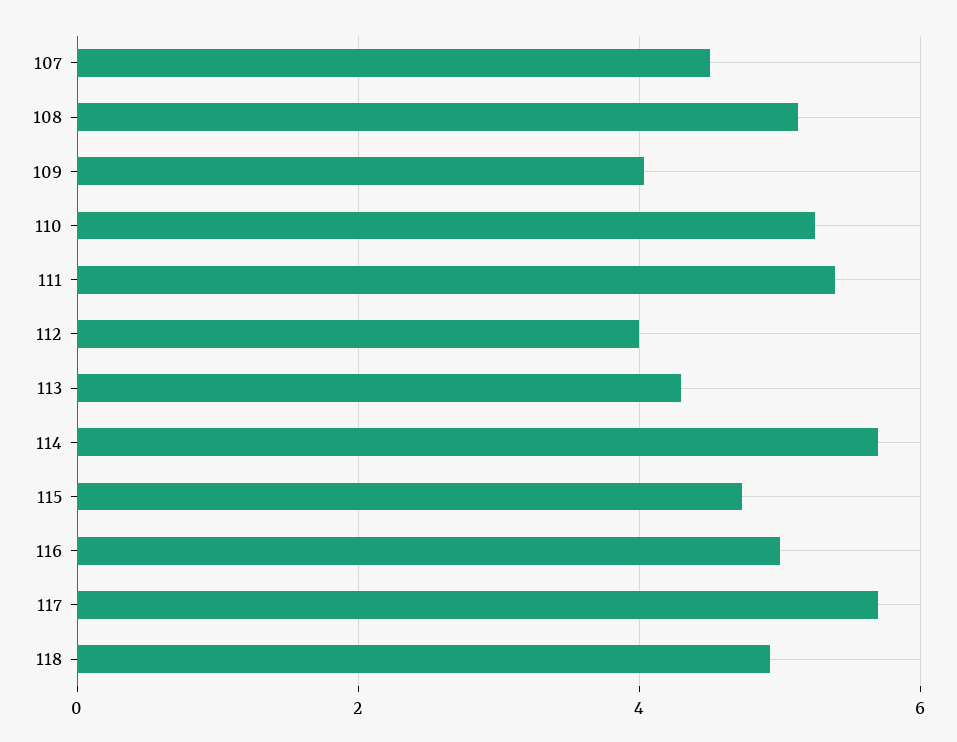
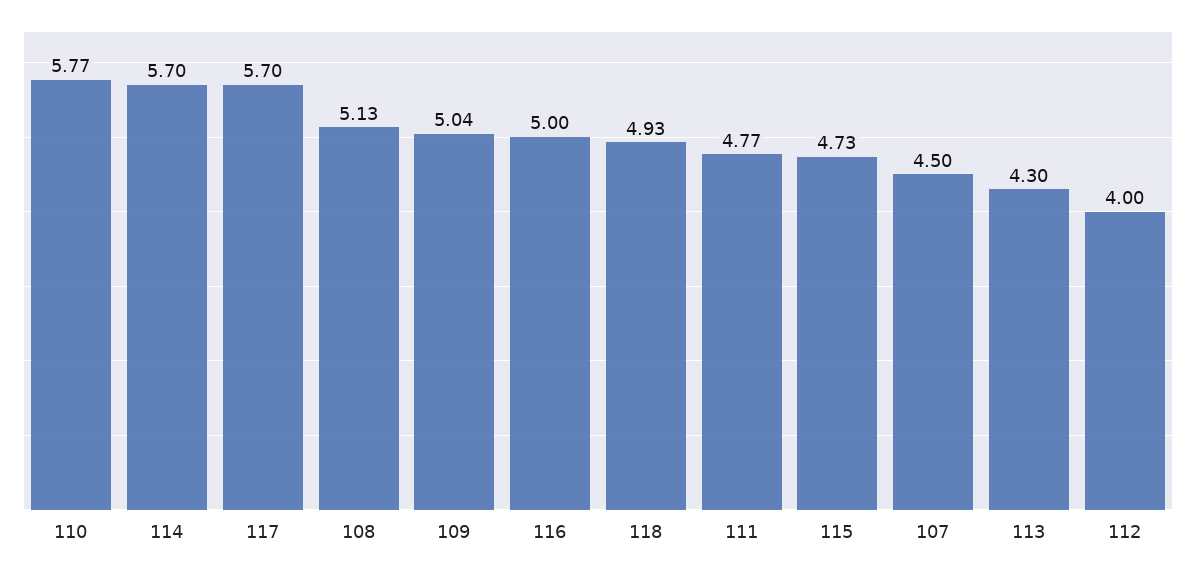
109: 4 -> 5.04
110: 5.2 -> 5.77
111: 5.4 -> 4.77

